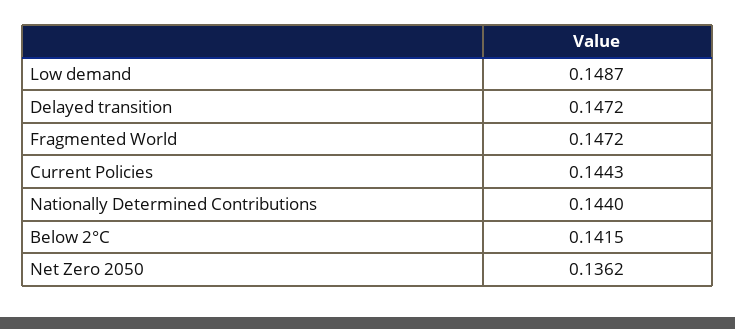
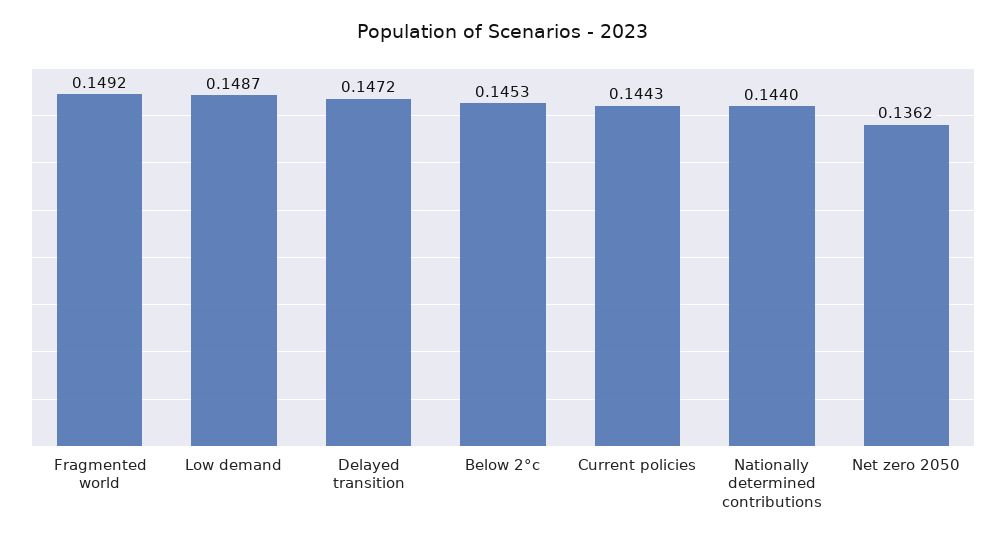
Fragmented World: 0.1472 -> 0.1492
Below 2°C: 0.1415 -> 0.1453

